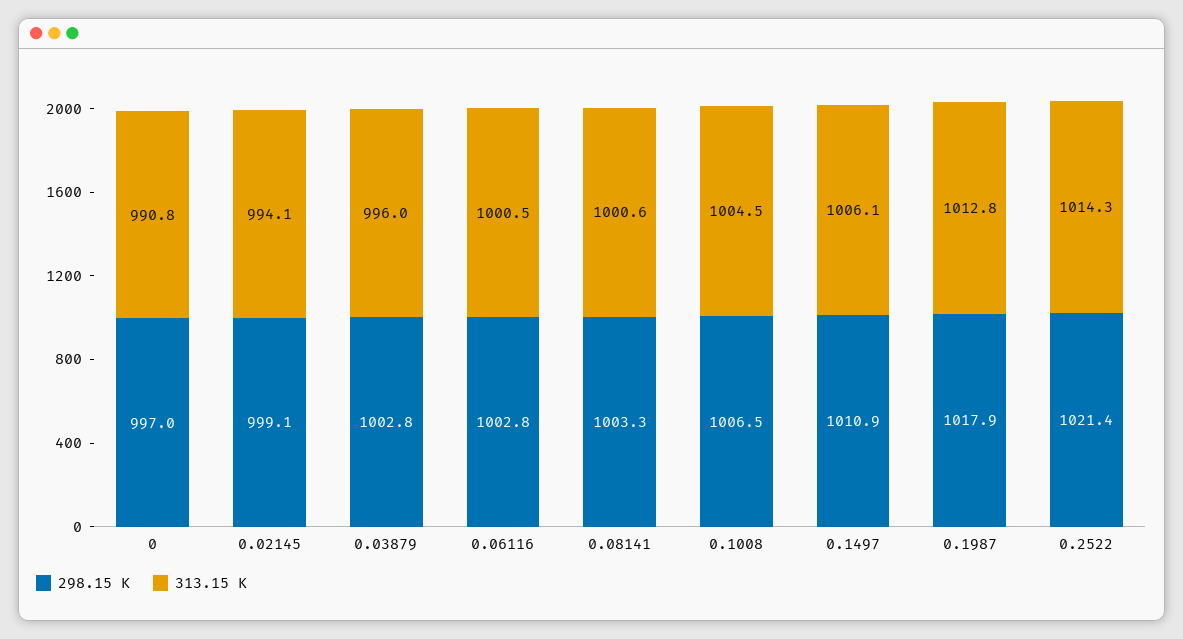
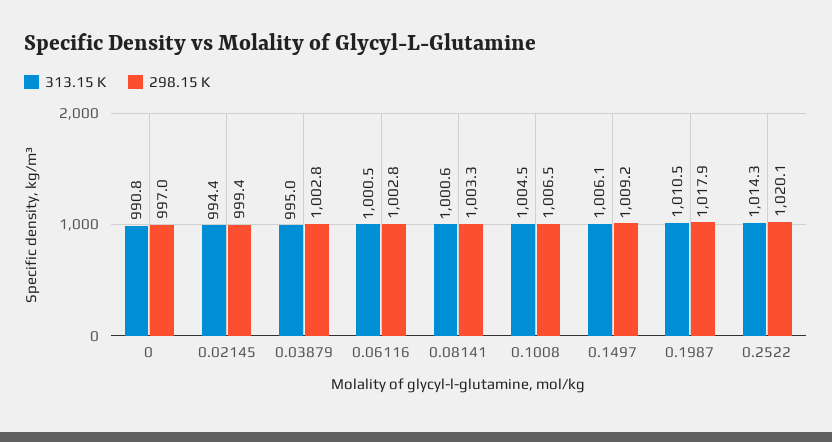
298.15 K, 0.02145: 999.1 -> 999.4
313.15 K, 0.02145: 994.1 -> 994.4
313.15 K, 0.03879: 996 -> 995
298.15 K, 0.1497: 1010.9 -> 1009.2
313.15 K, 0.1987: 1012.8 -> 1010.5
298.15 K, 0.2522: 1021.4 -> 1020.1

